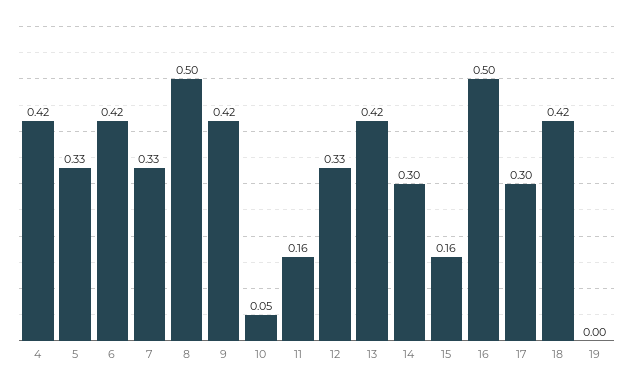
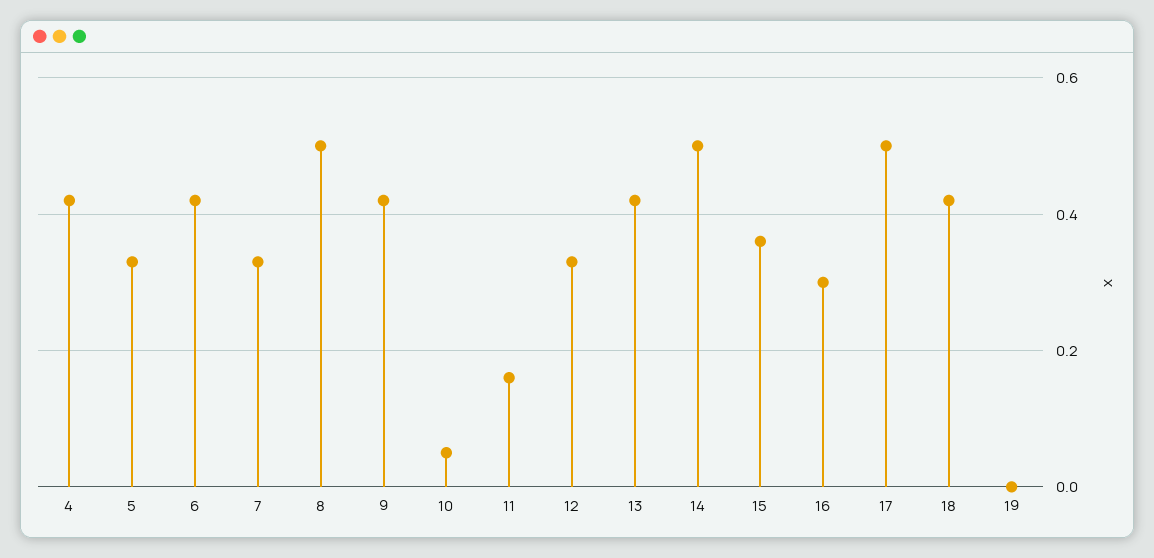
14: 0.3 -> 0.5
15: 0.16 -> 0.35
16: 0.5 -> 0.3
17: 0.3 -> 0.5

